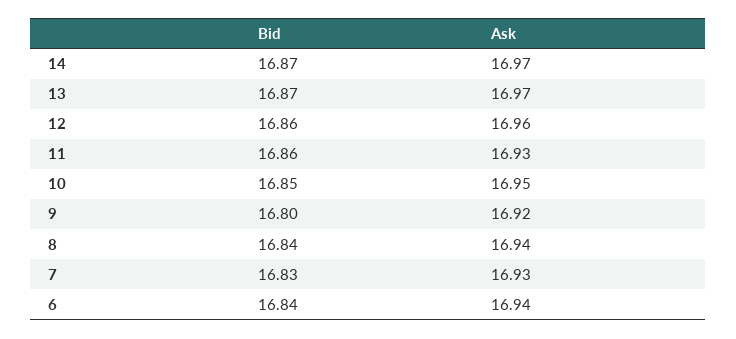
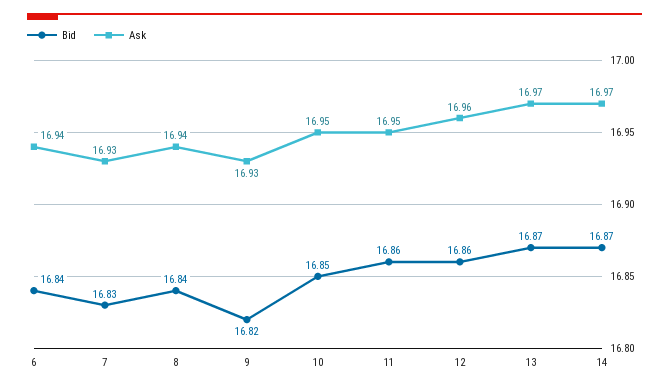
Ask, 11: 16.93 -> 16.95
Bid, 9: 16.8 -> 16.82
Ask, 9: 16.92 -> 16.93

